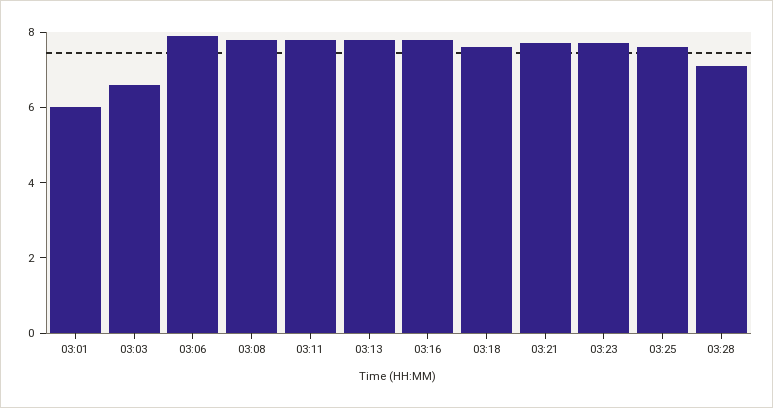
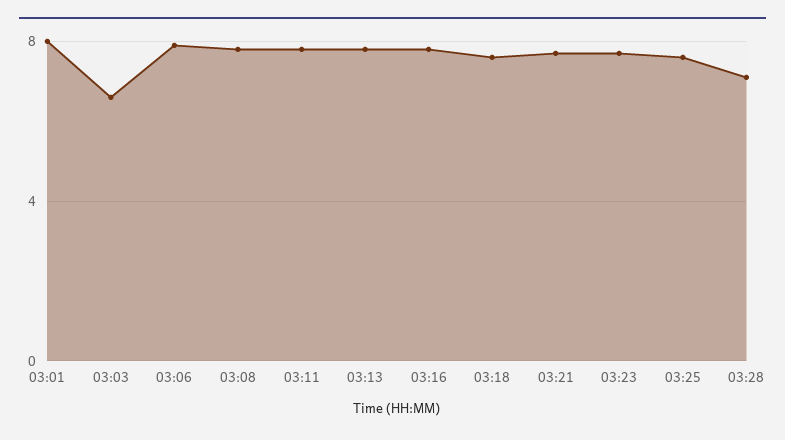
03:01: 6 -> 8

